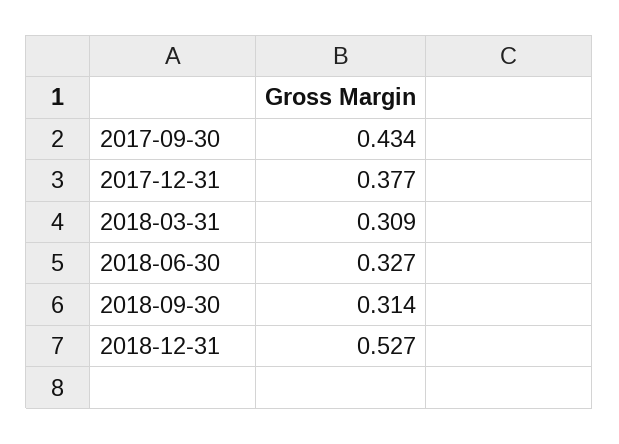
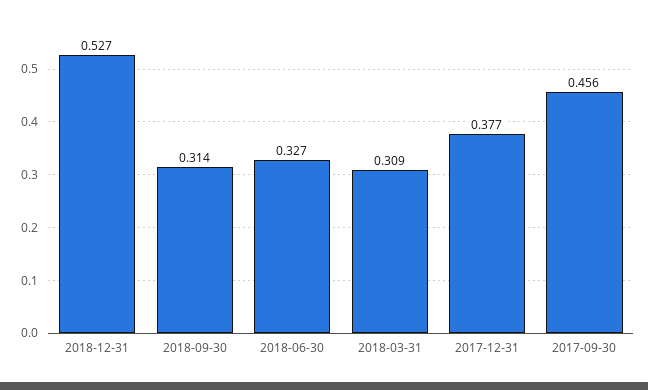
2017-09-30: 0.434 -> 0.456

